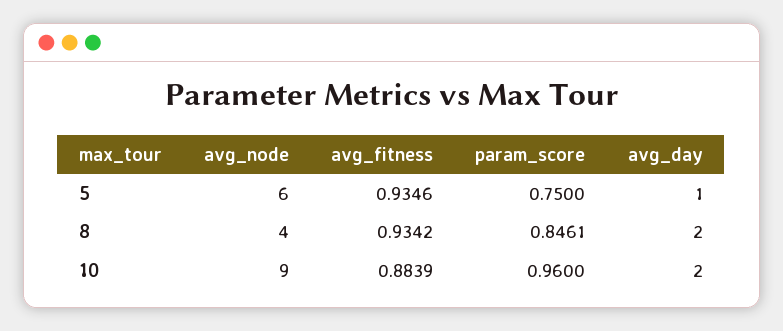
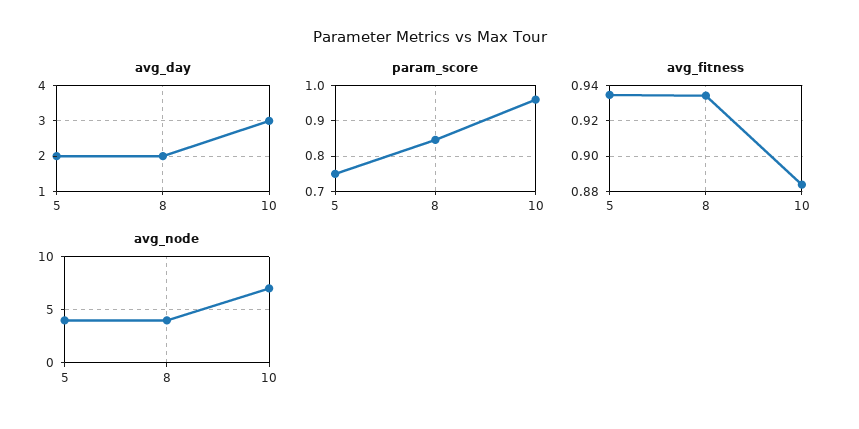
avg_node, 5: 6 -> 4
avg_day, 5: 1 -> 2
avg_node, 10: 9 -> 7
avg_day, 10: 2 -> 3

